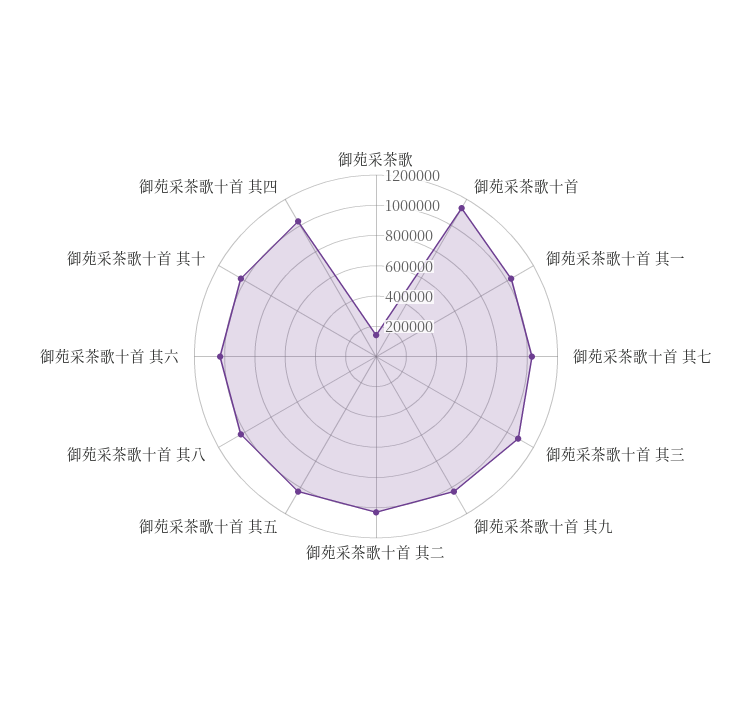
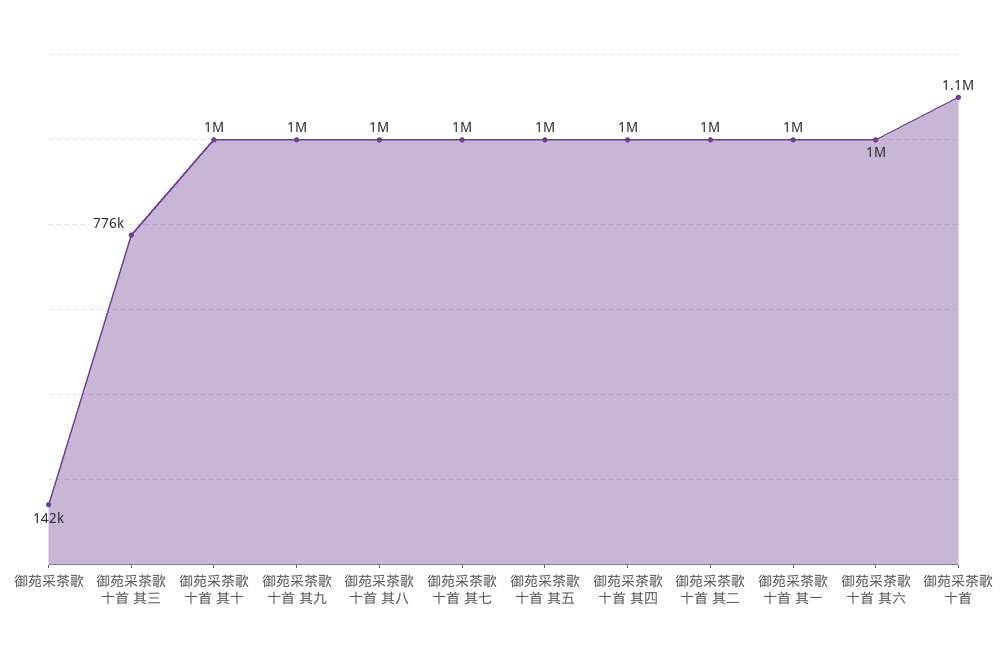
御苑采茶歌十首 其三: 1100000 -> 776000

